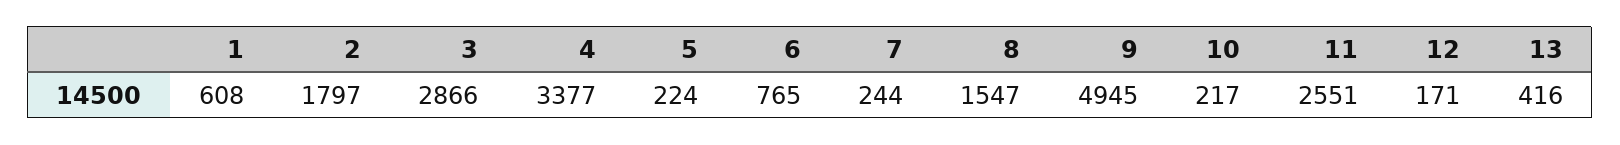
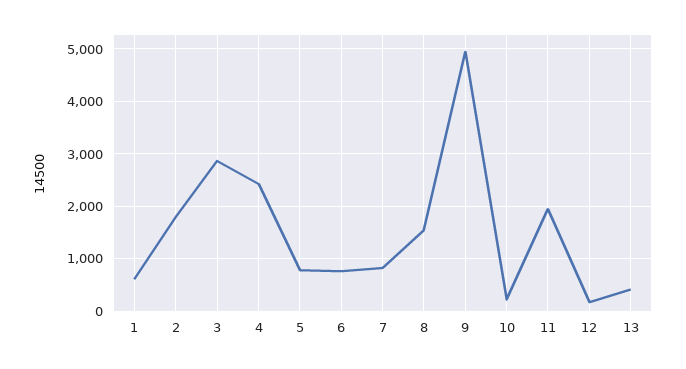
4: 3377 -> 2400
5: 224 -> 800
7: 244 -> 800
11: 2551 -> 2000

